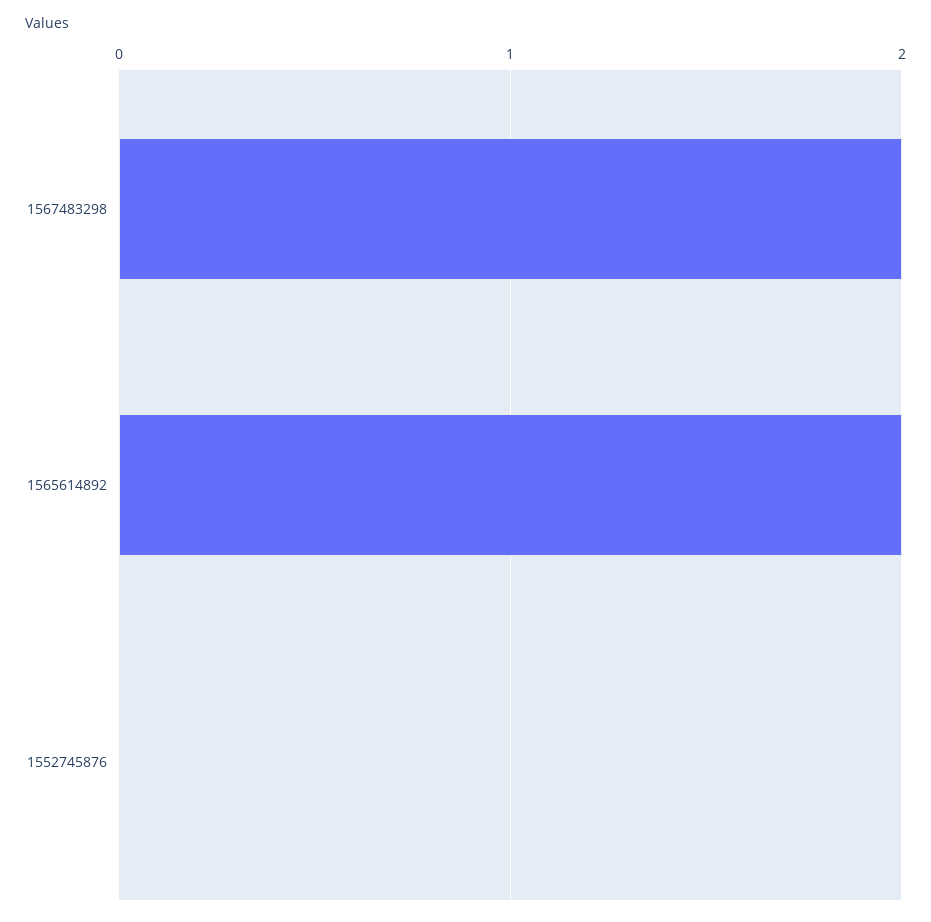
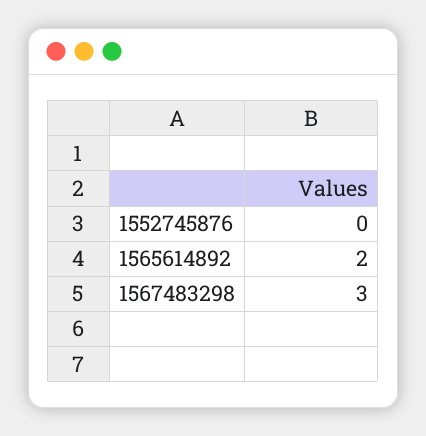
1567483298: 2 -> 3

